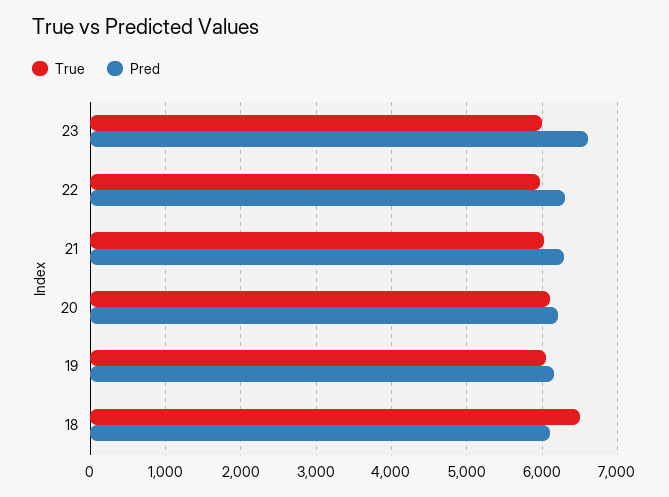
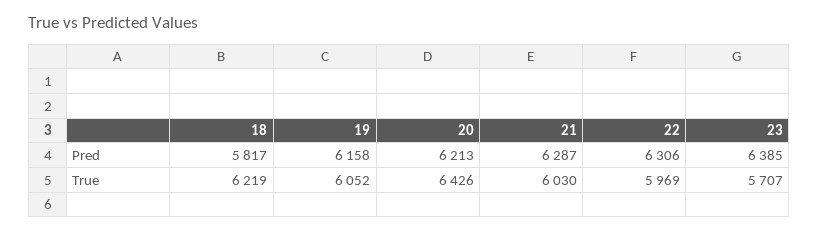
True, 23: 6000 -> 5707
Pred, 23: 6600 -> 6385
True, 20: 6100 -> 6426
True, 18: 6500 -> 6219
Pred, 18: 6100 -> 5817

